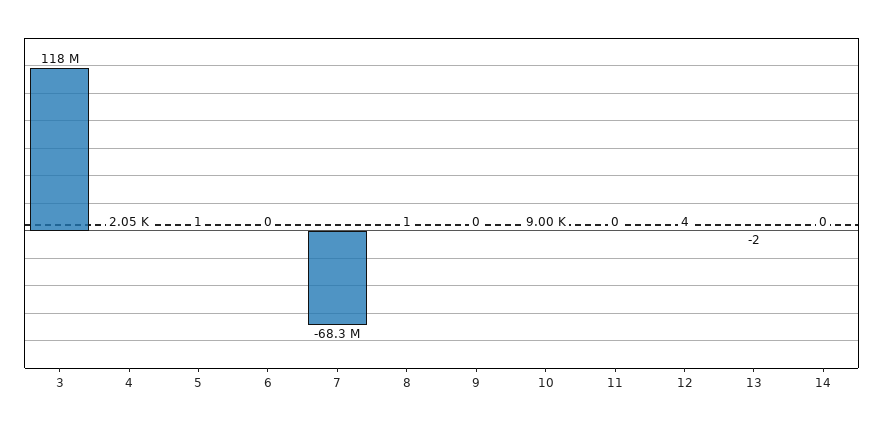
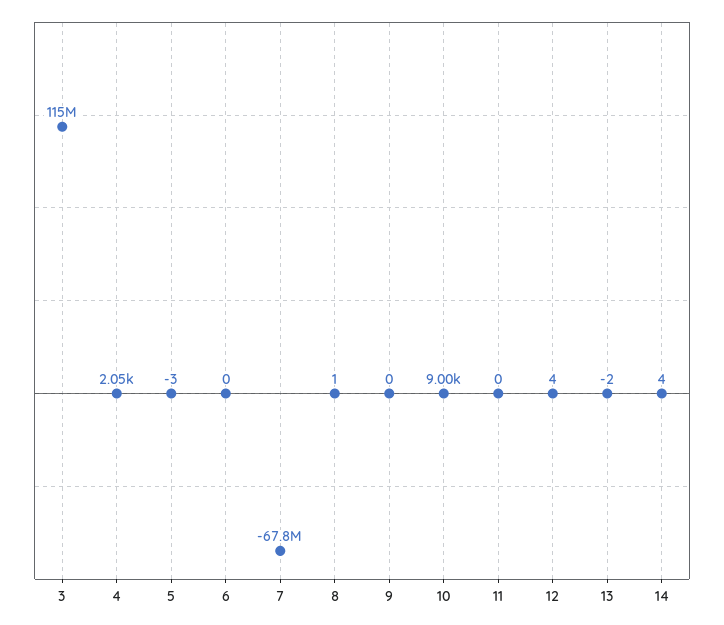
3: 118000000 -> 115000000
5: 1 -> -3
7: -68300000 -> -67800000
14: 0 -> 4

